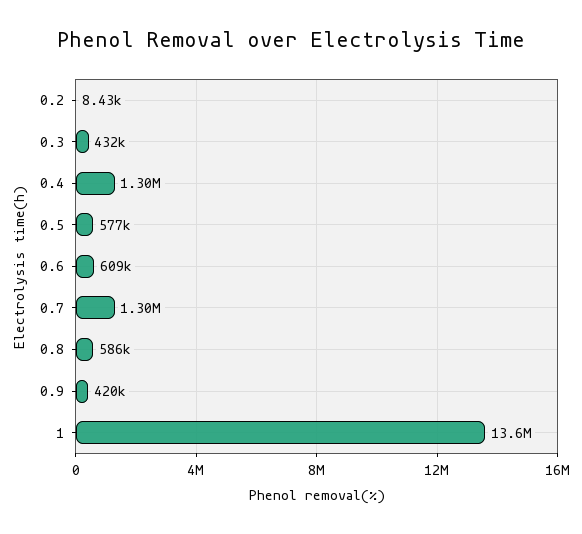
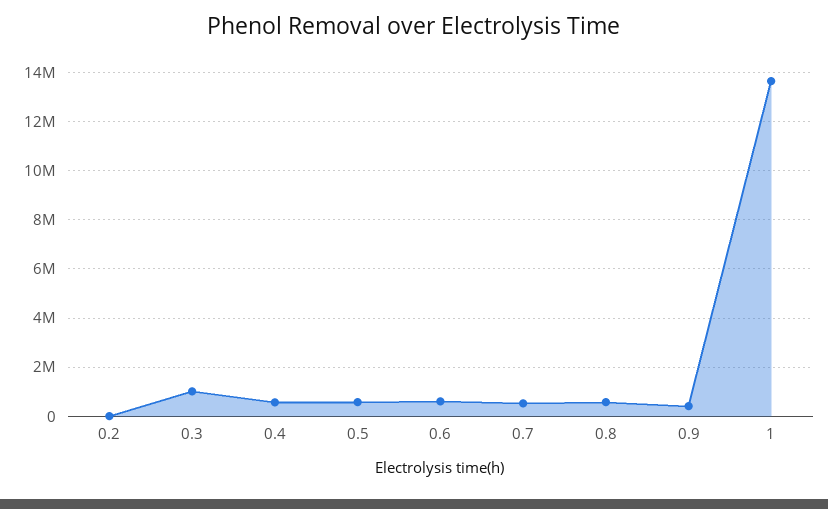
0.3: 432000 -> 1000000
0.4: 1300000 -> 500000
0.7: 1300000 -> 500000

